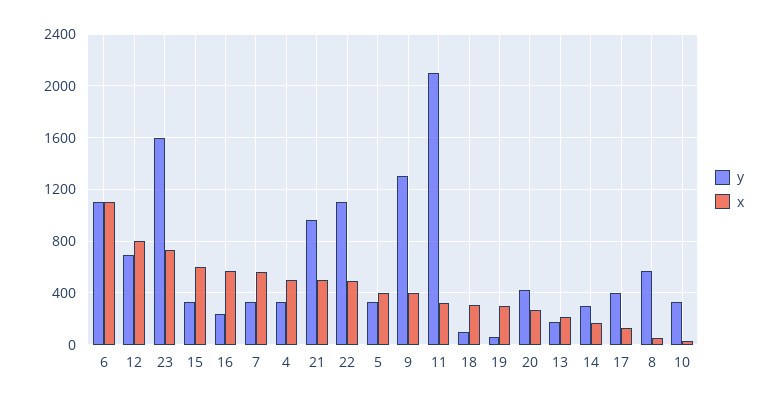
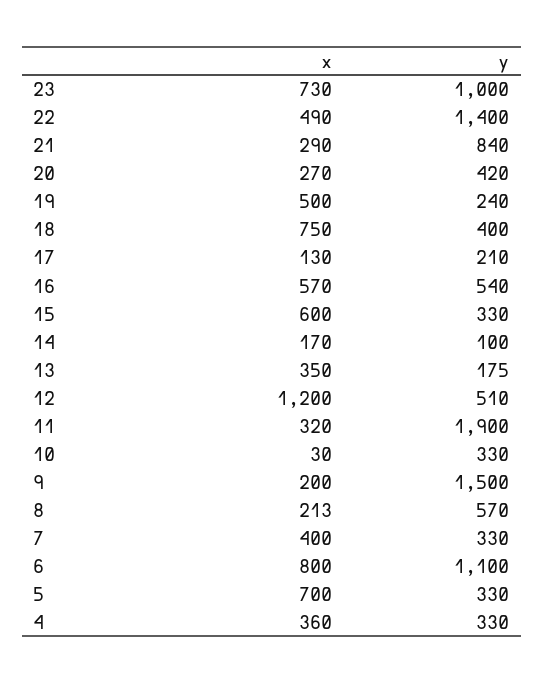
x, 6: 1100 -> 800
y, 12: 700 -> 510
x, 12: 800 -> 1200
y, 23: 1600 -> 1000
y, 16: 250 -> 540
x, 7: 550 -> 400
x, 4: 500 -> 360
y, 21: 950 -> 840
x, 21: 500 -> 290
y, 22: 1100 -> 1400
x, 5: 400 -> 700
y, 9: 1300 -> 1500
x, 9: 400 -> 200
y, 11: 2100 -> 1900
y, 18: 100 -> 400
x, 18: 300 -> 750
y, 19: 50 -> 240
x, 19: 300 -> 500
x, 13: 200 -> 350
y, 14: 300 -> 100
y, 17: 400 -> 210
x, 8: 50 -> 213

